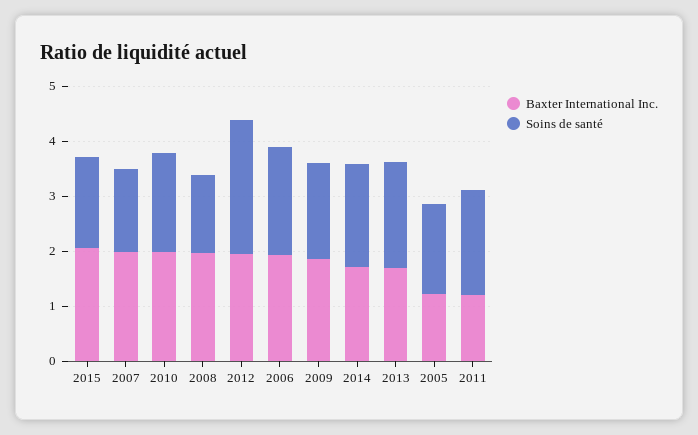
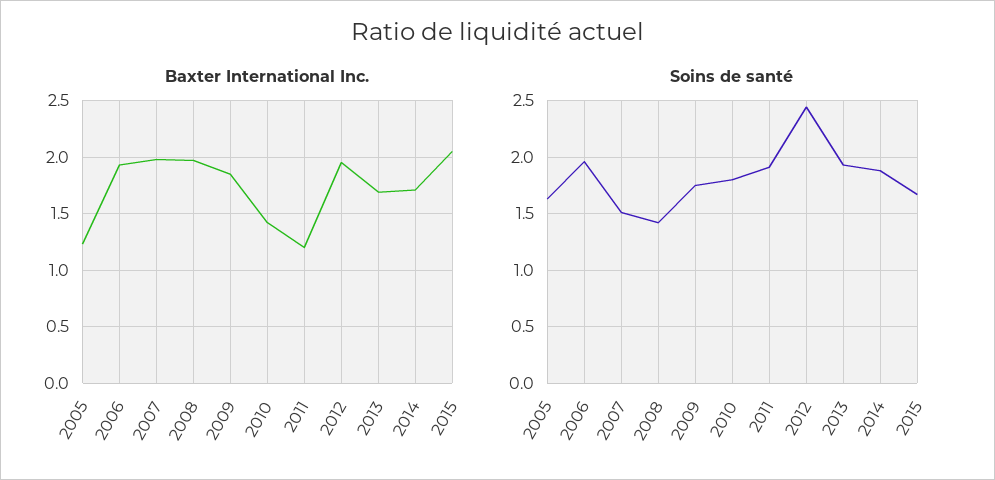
Baxter International Inc., 2010: 2 -> 1.4

